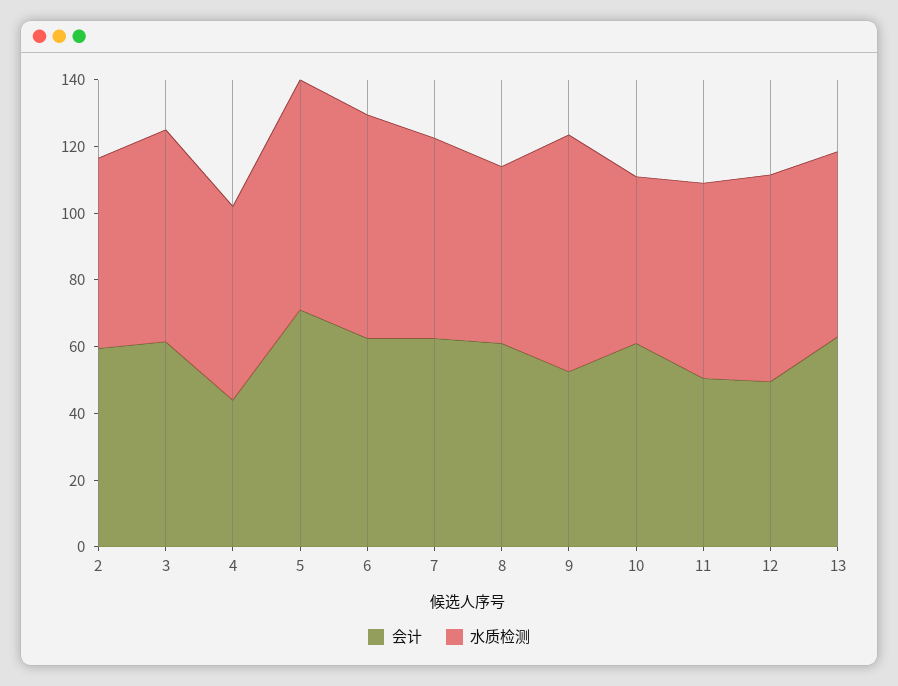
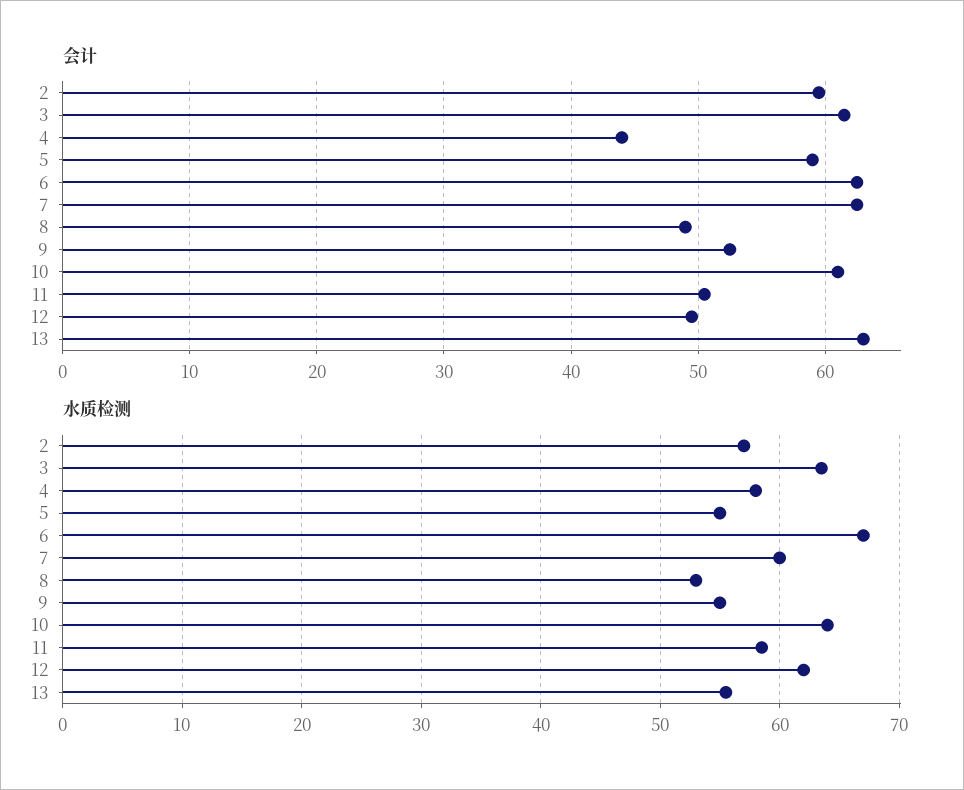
会计, 5: 70 -> 59
水质检测, 5: 70 -> 55
会计, 8: 60 -> 49
水质检测, 9: 70 -> 55
水质检测, 10: 50 -> 64

